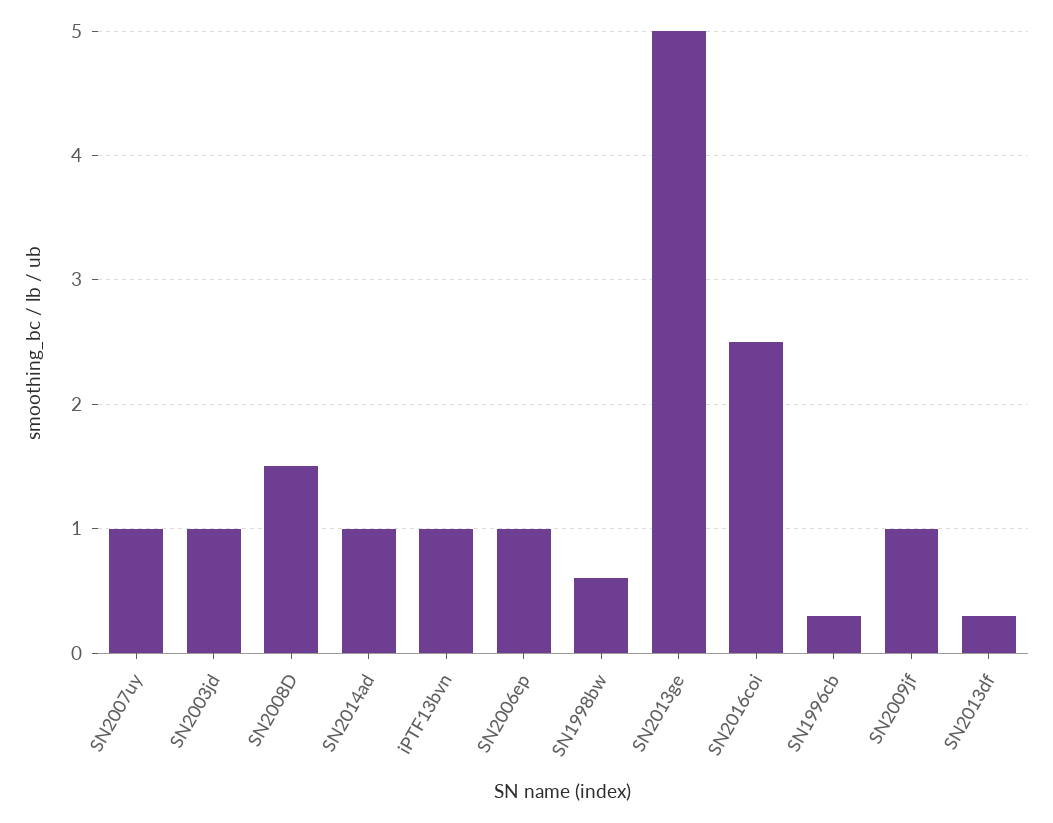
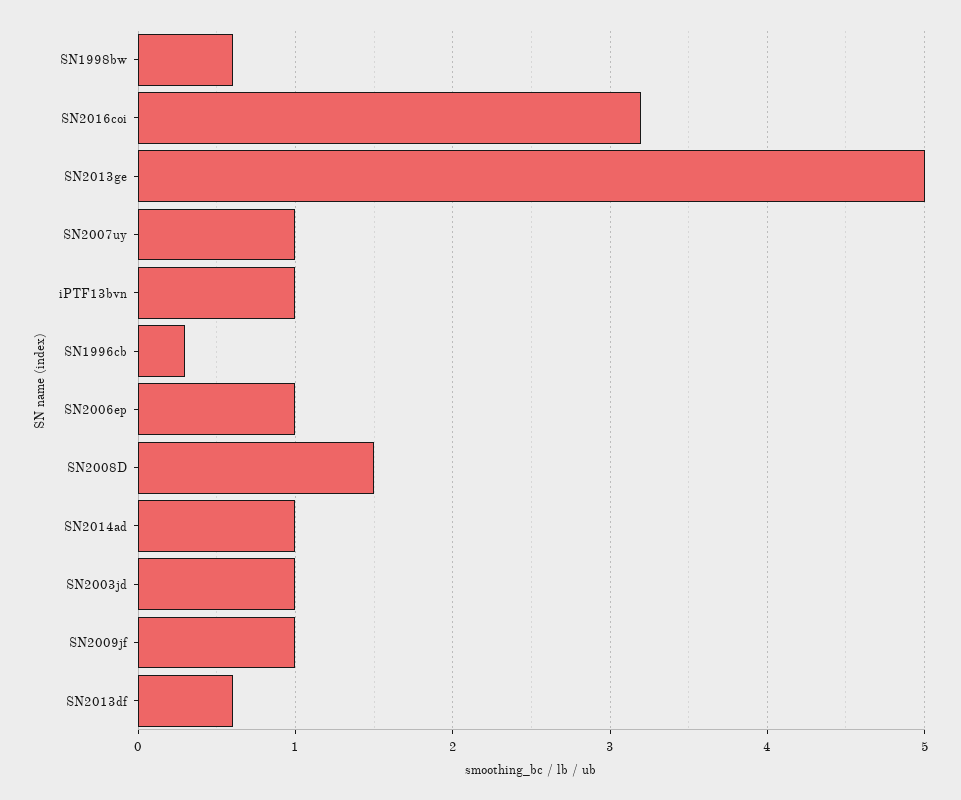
SN2016coi: 2.5 -> 3.2
SN2013df: 0.3 -> 0.6

